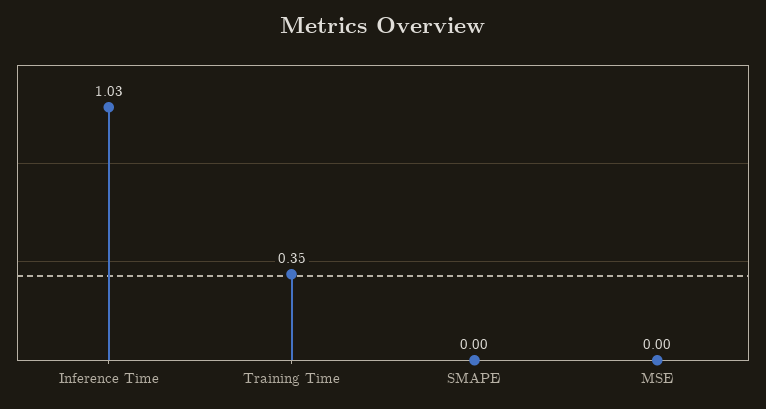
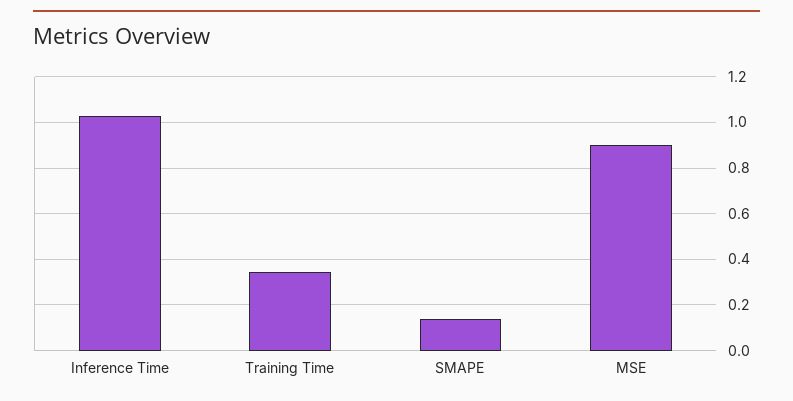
SMAPE: 0 -> 0.15
MSE: 0 -> 0.9

